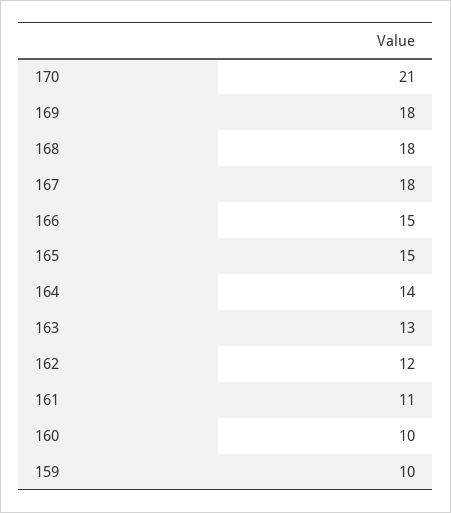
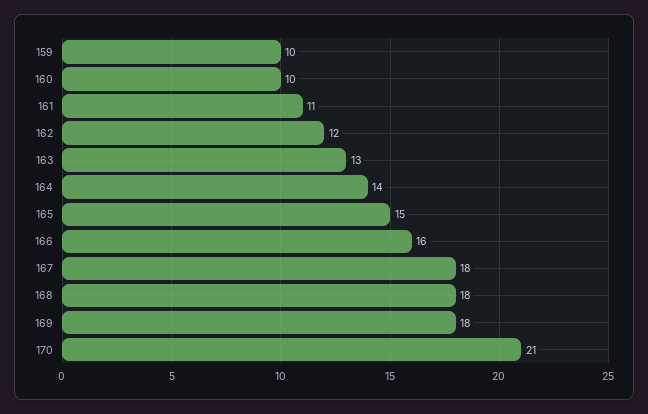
166: 15 -> 16

